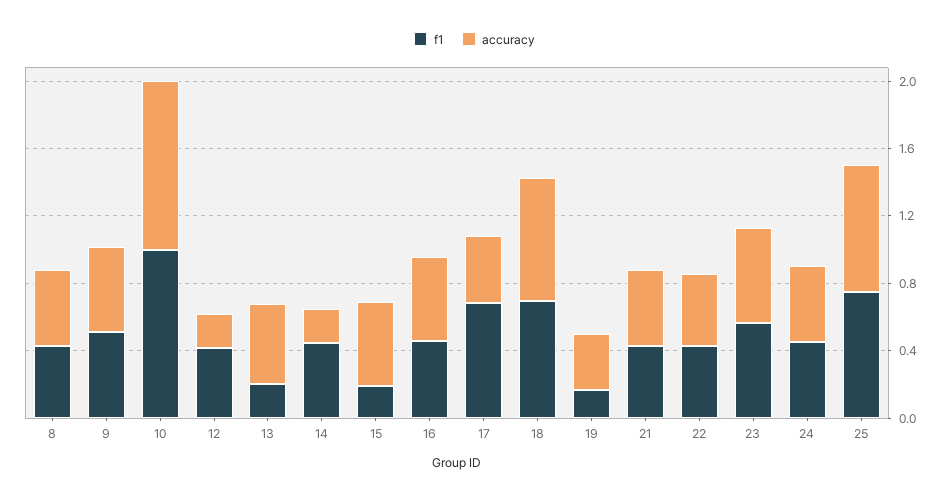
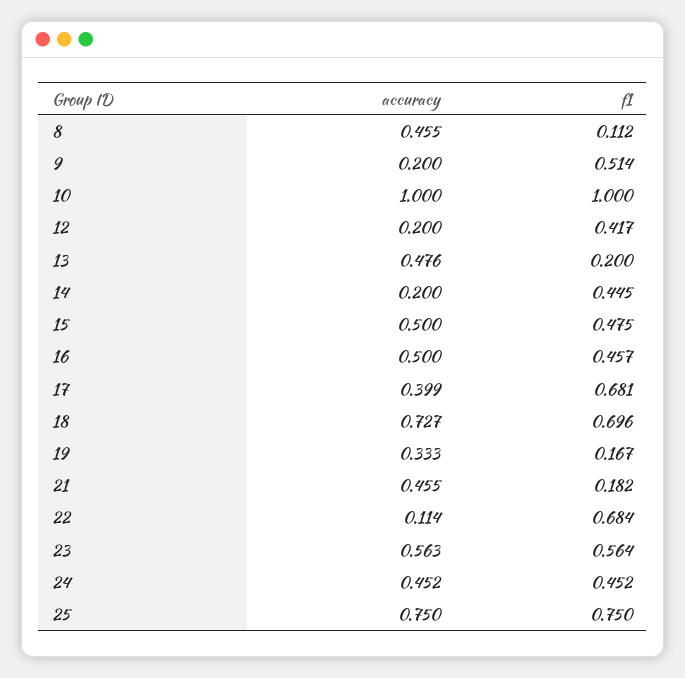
f1, 8: 0.4 -> 0.112
accuracy, 9: 0.5 -> 0.2
f1, 15: 0.2 -> 0.475
f1, 21: 0.4 -> 0.182
f1, 22: 0.4 -> 0.684
accuracy, 22: 0.4 -> 0.114

